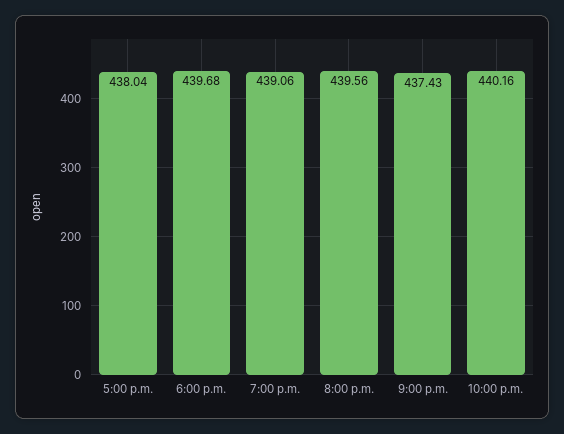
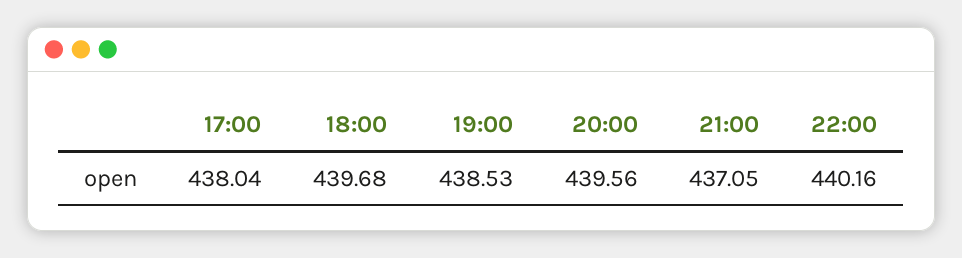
7:00 p.m.: 439.06 -> 438.53
9:00 p.m.: 437.43 -> 437.05

